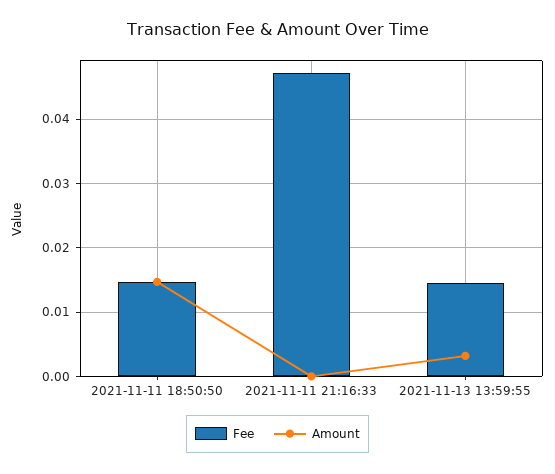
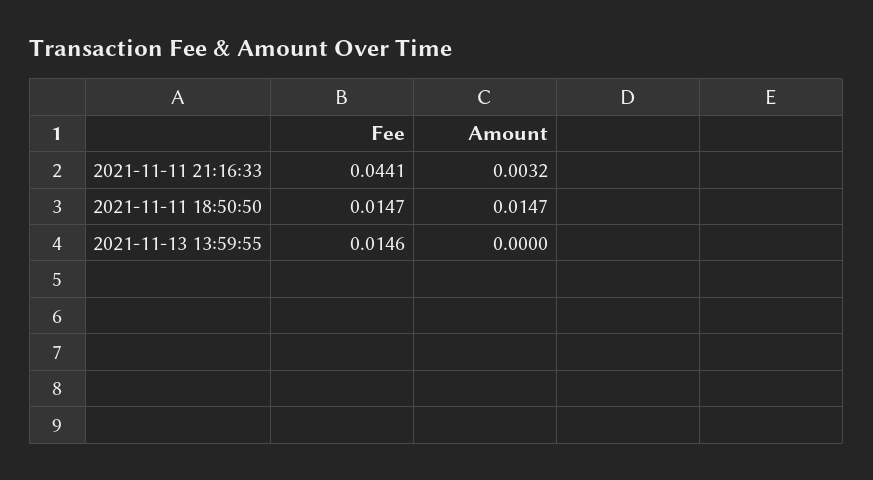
Fee, 2021-11-11 21:16:33: 0.047 -> 0.0441
Amount, 2021-11-11 21:16:33: 0 -> 0.0032
Amount, 2021-11-13 13:59:55: 0.003 -> 0

